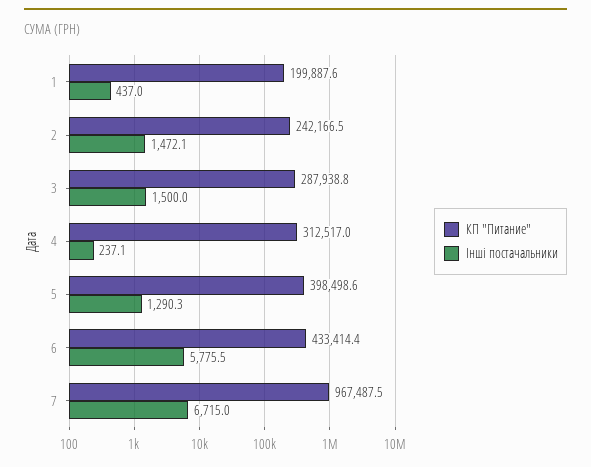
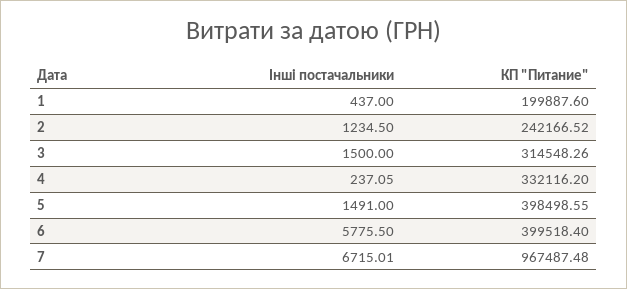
Інші постачальники, 2: 1472.1 -> 1234.5
КП "Питание", 3: 287938.8 -> 314548.26
КП "Питание", 4: 312517 -> 332116.2
Інші постачальники, 5: 1290.3 -> 1491
КП "Питание", 6: 433414.4 -> 399518.4

